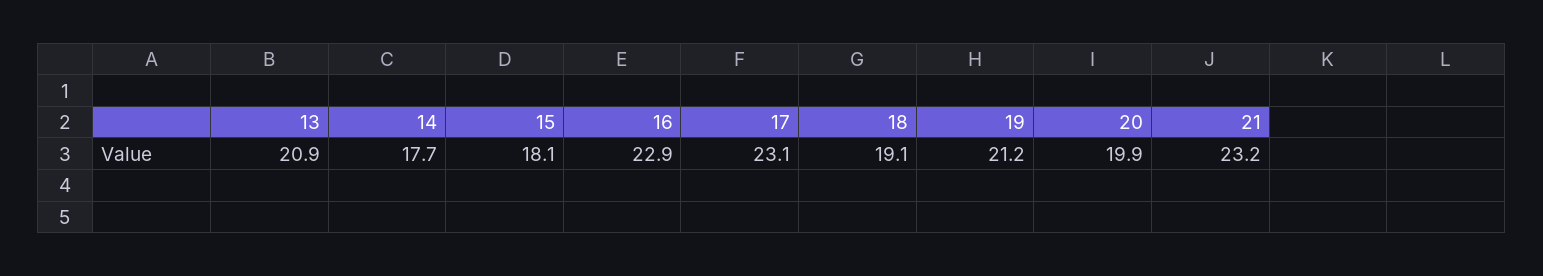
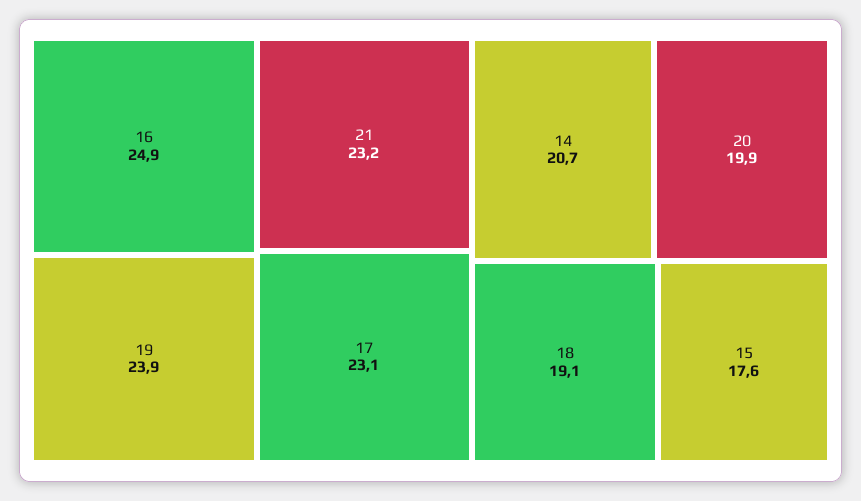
13: 20.9 -> none
14: 17.7 -> 20.7
15: 18.1 -> 17.6
16: 22.9 -> 24.9
19: 21.2 -> 23.9

